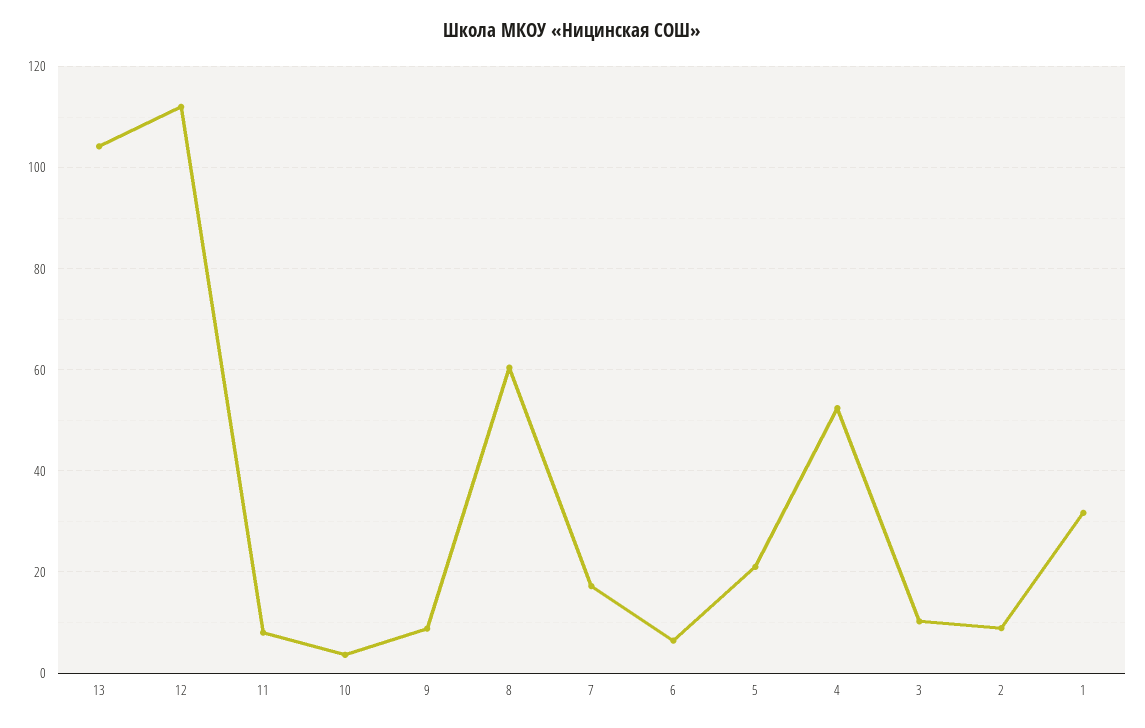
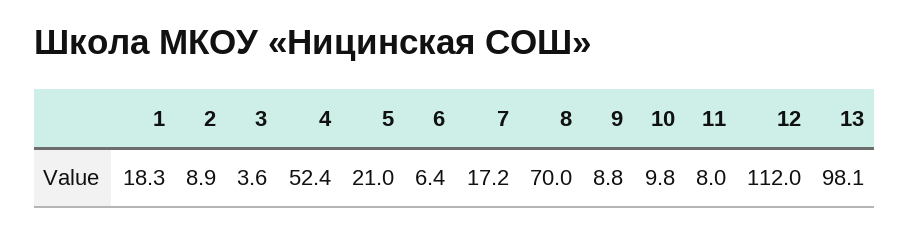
13: 104 -> 98.1
10: 4 -> 9.8
8: 60 -> 70
3: 10 -> 3.6
1: 32 -> 18.3

